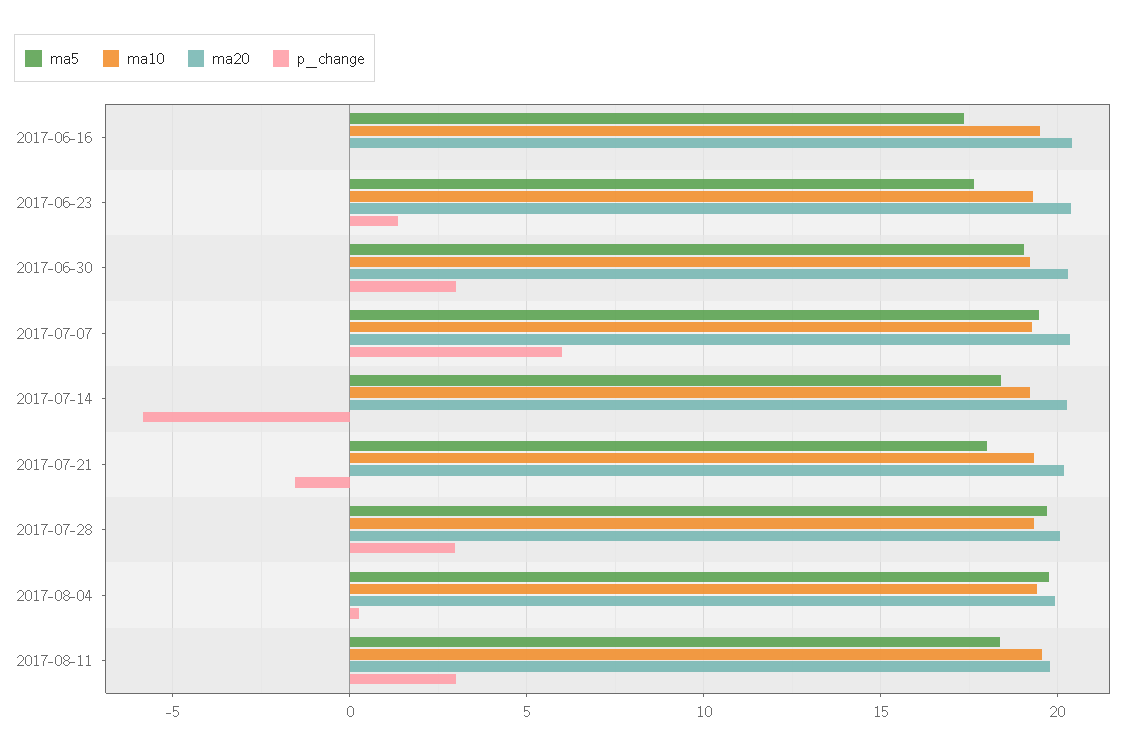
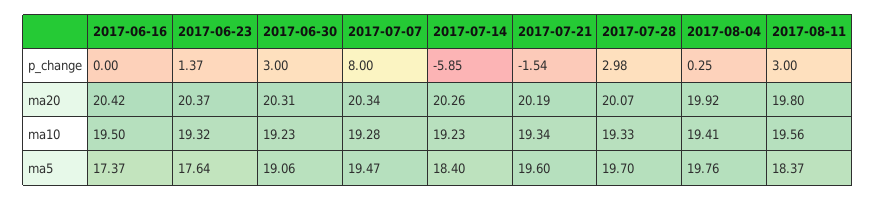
p_change, 2017-07-07: 6 -> 8
ma5, 2017-07-21: 18 -> 19.6

